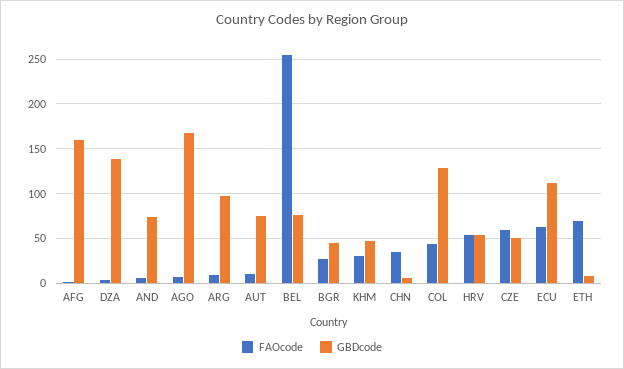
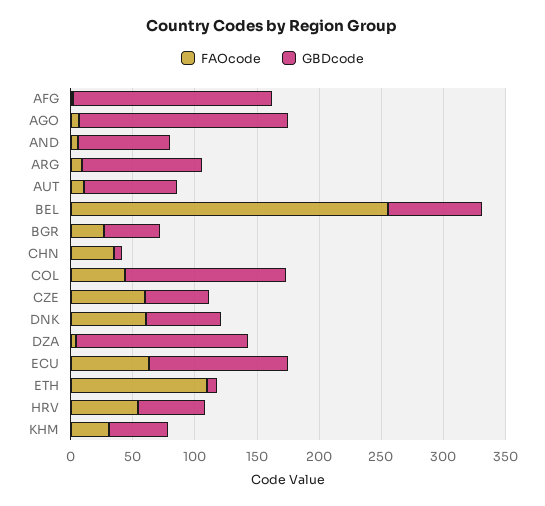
FAOcode, ETH: 70 -> 110
FAOcode, DNK: none -> 60
GBDcode, DNK: none -> 60

